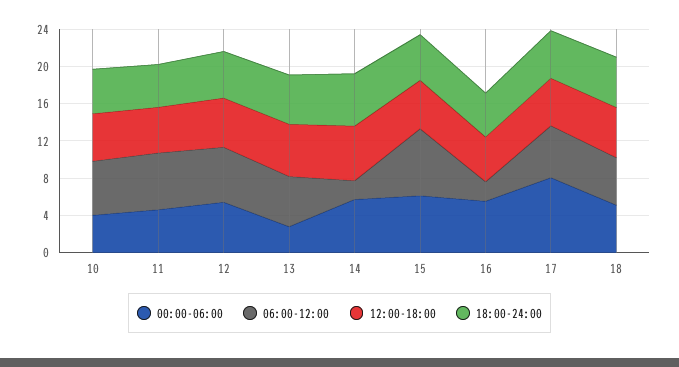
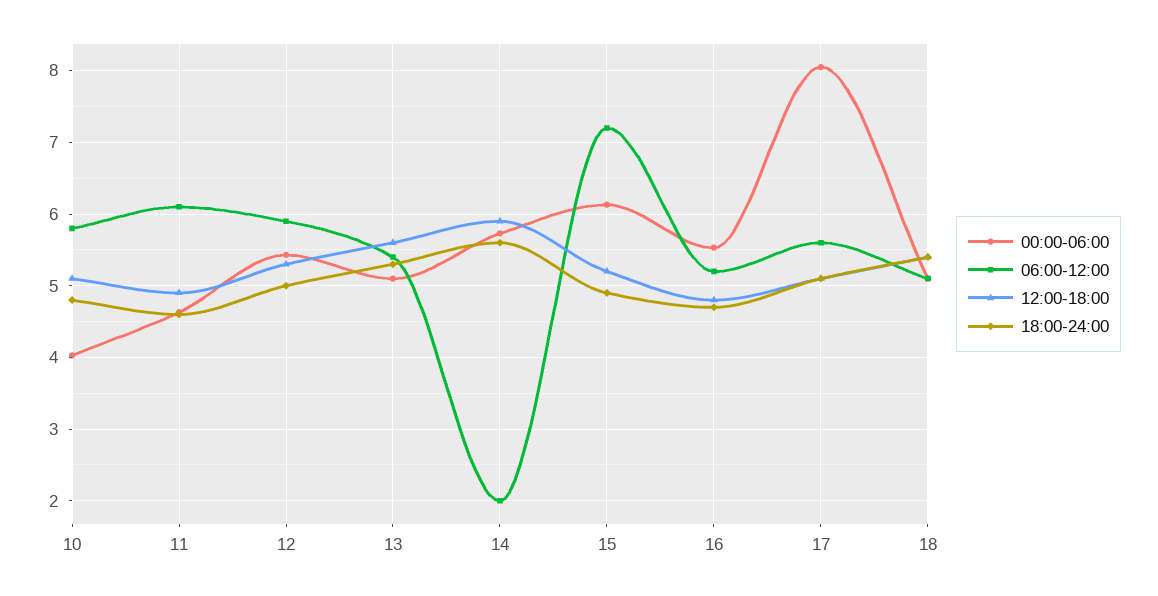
00:00-06:00, 13: 3 -> 5.1
06:00-12:00, 16: 2 -> 5.2

